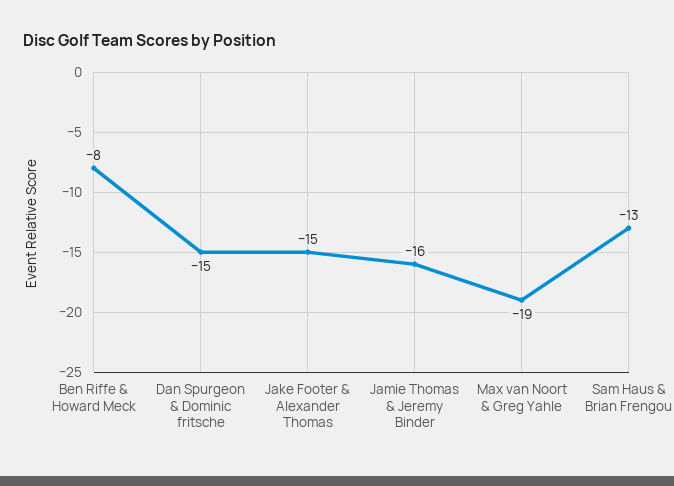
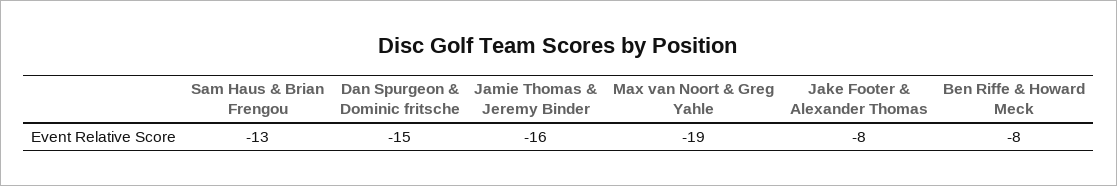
Jake Footer & Alexander Thomas: -15 -> -8

